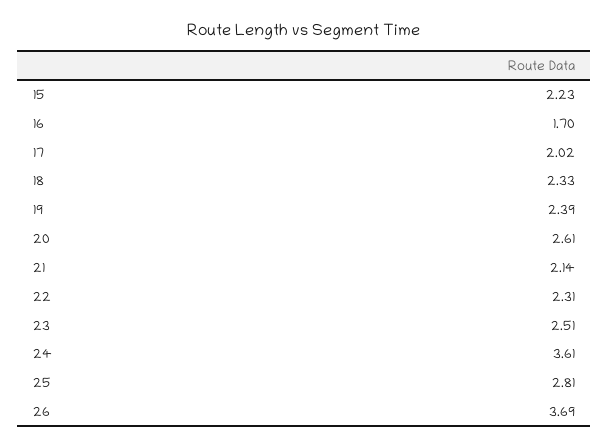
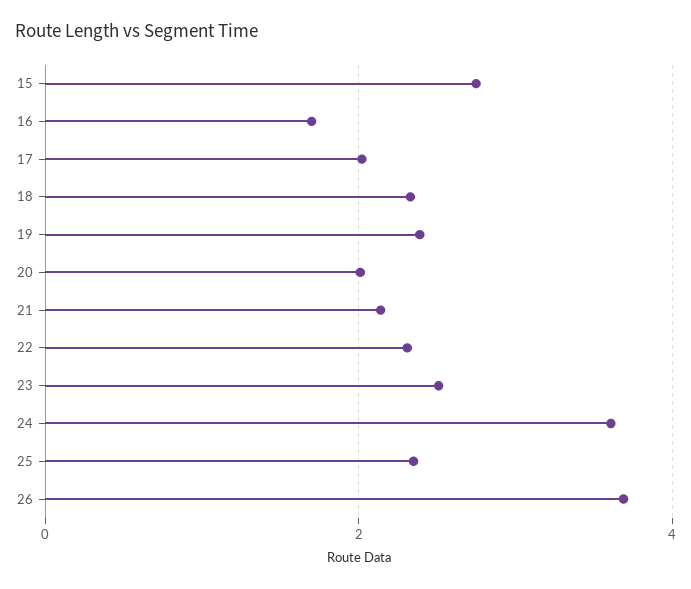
15: 2.23 -> 2.8
20: 2.61 -> 2
25: 2.81 -> 2.4

